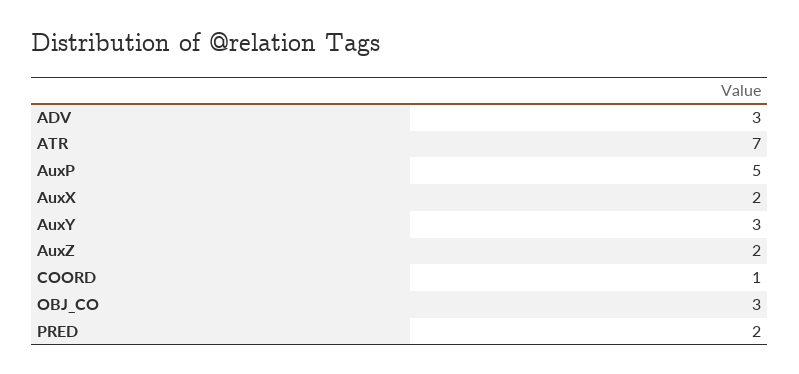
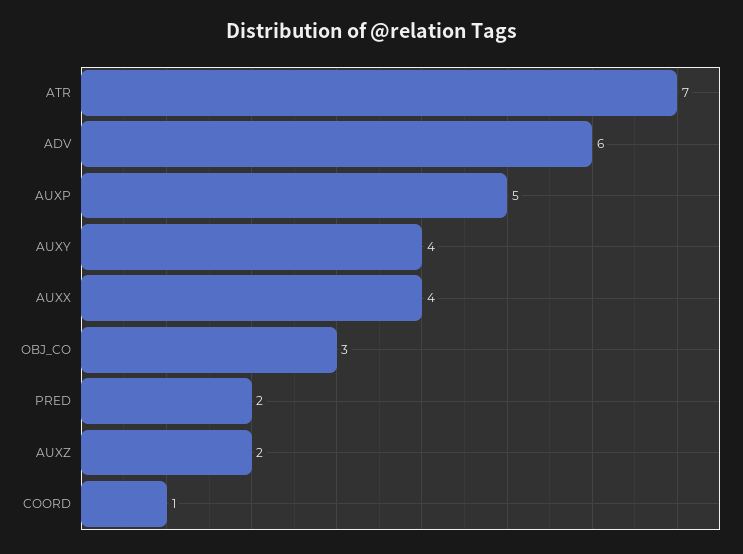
ADV: 3 -> 6
AuxX: 2 -> 4
AuxY: 3 -> 4

